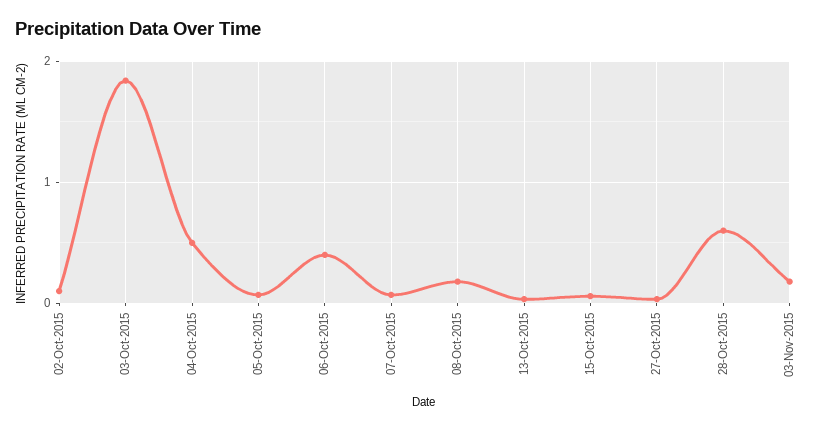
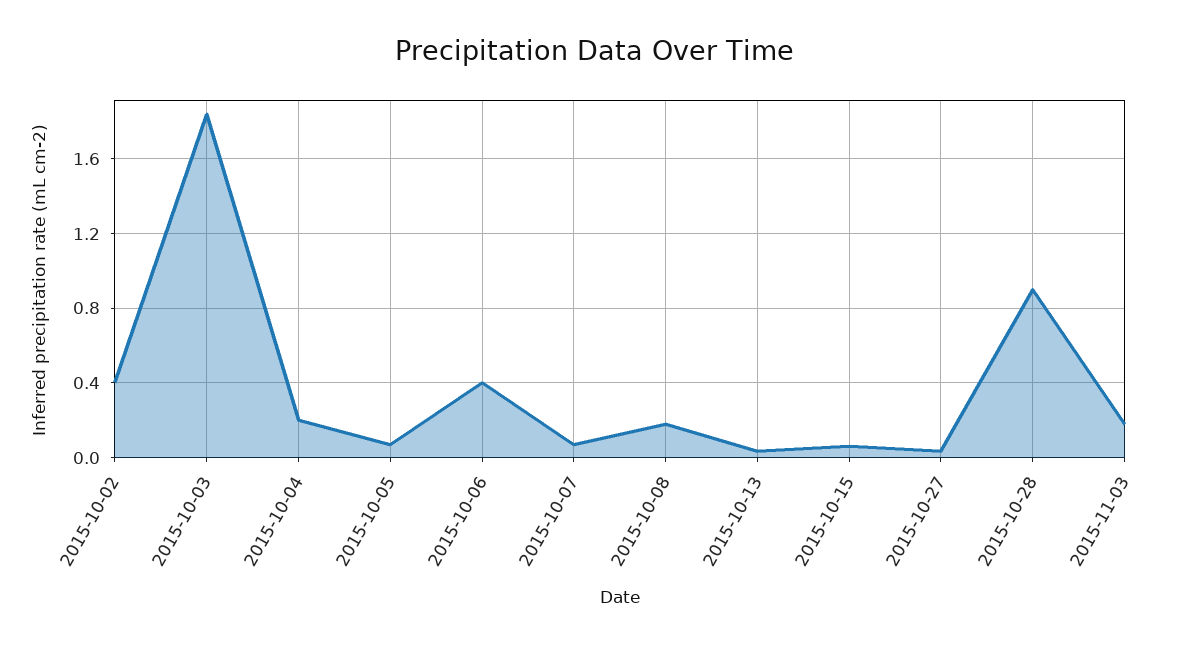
02-Oct-2015: 0.1 -> 0.4
04-Oct-2015: 0.5 -> 0.2
28-Oct-2015: 0.6 -> 0.9

